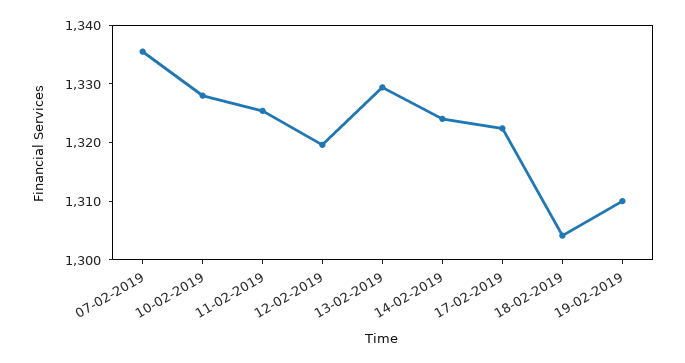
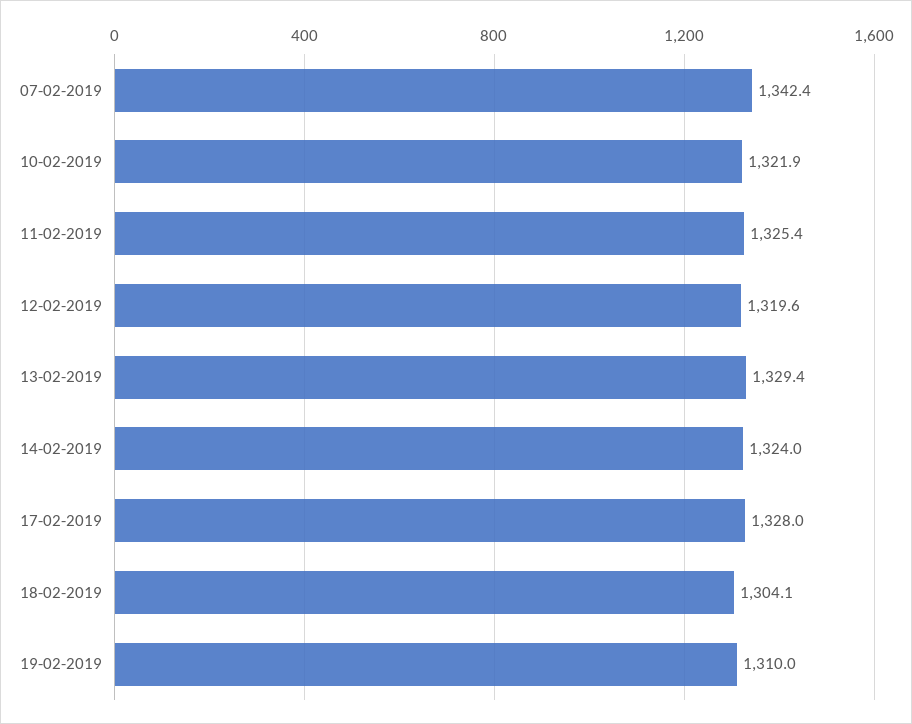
07-02-2019: 1336 -> 1342.4
10-02-2019: 1328 -> 1321.9
17-02-2019: 1322 -> 1328

